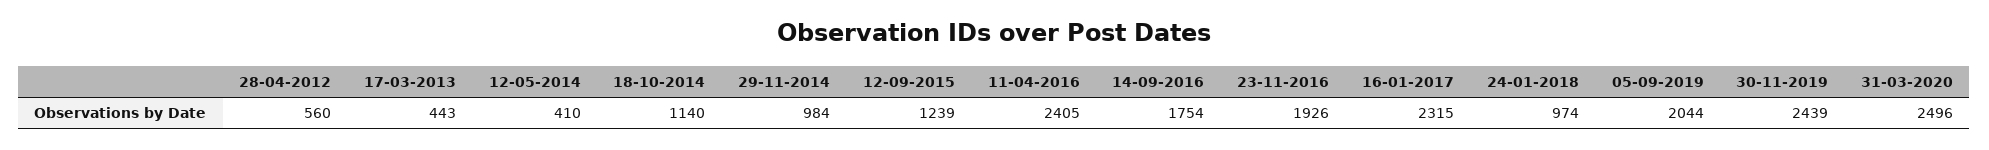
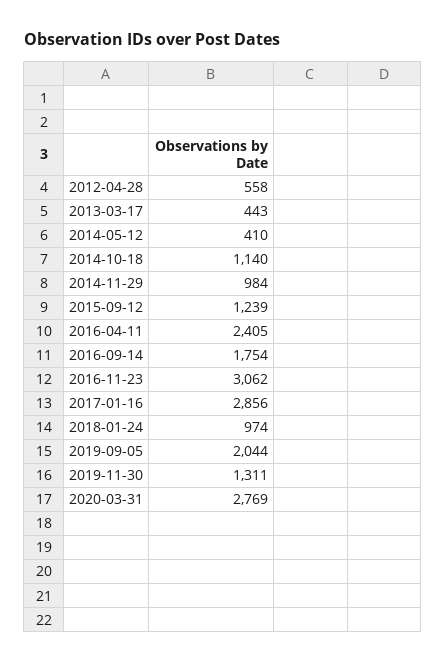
28-04-2012: 560 -> 558
23-11-2016: 1926 -> 3062
16-01-2017: 2315 -> 2856
30-11-2019: 2439 -> 1311
31-03-2020: 2496 -> 2769

